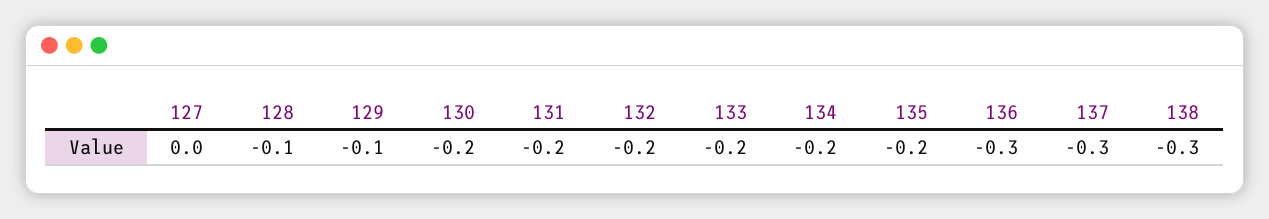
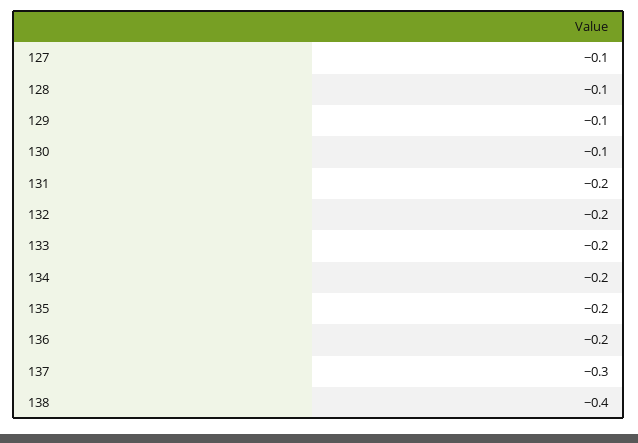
127: 0 -> -0.1
130: -0.2 -> -0.1
136: -0.3 -> -0.2
138: -0.3 -> -0.4

